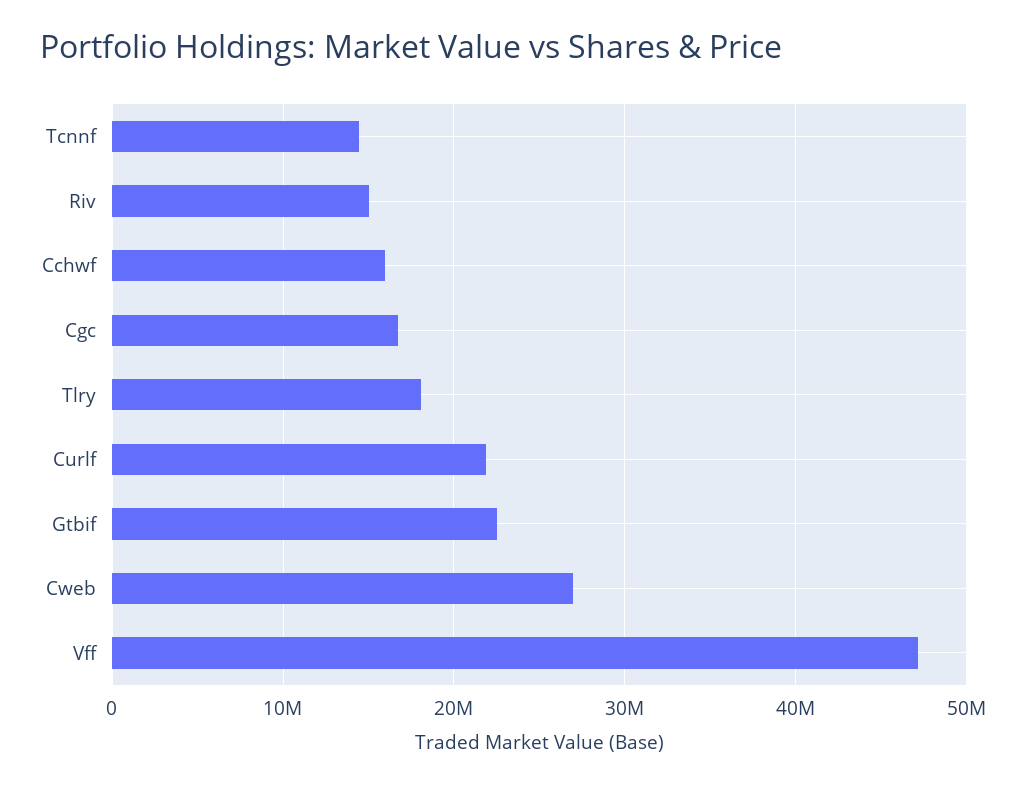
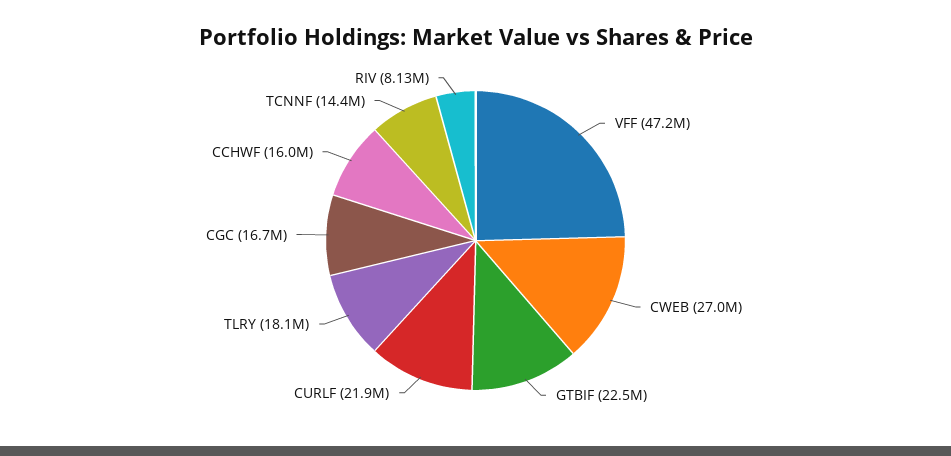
Riv: 15000000 -> 8130000

